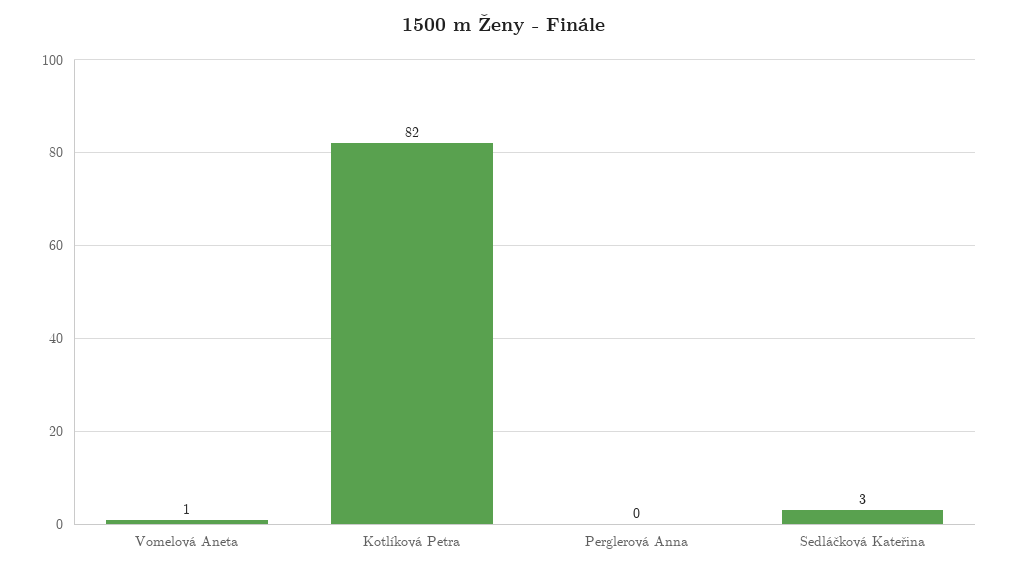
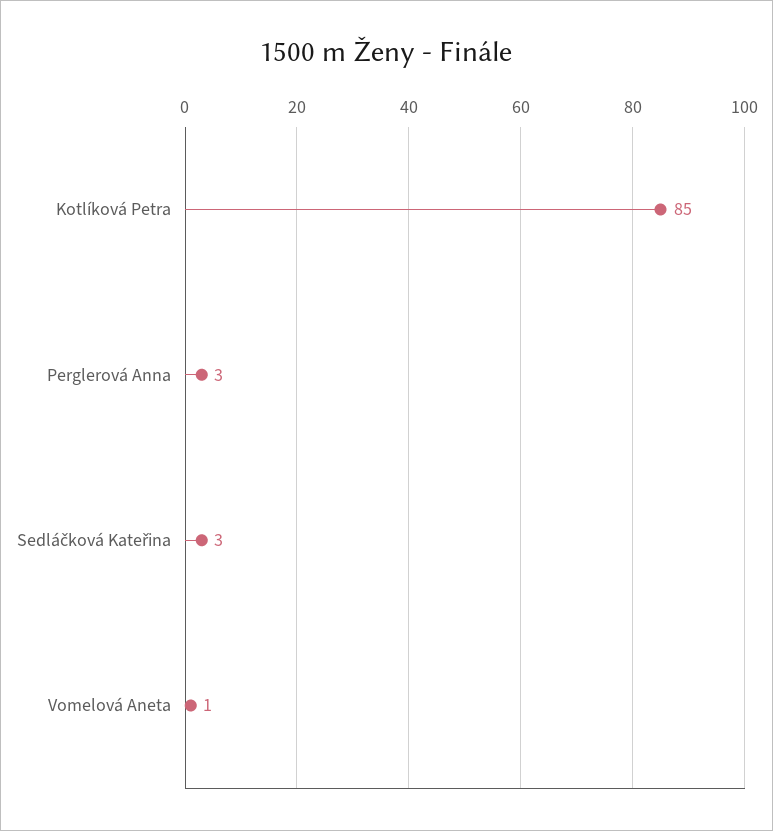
Kotlíková Petra: 82 -> 85
Perglerová Anna: 0 -> 3

